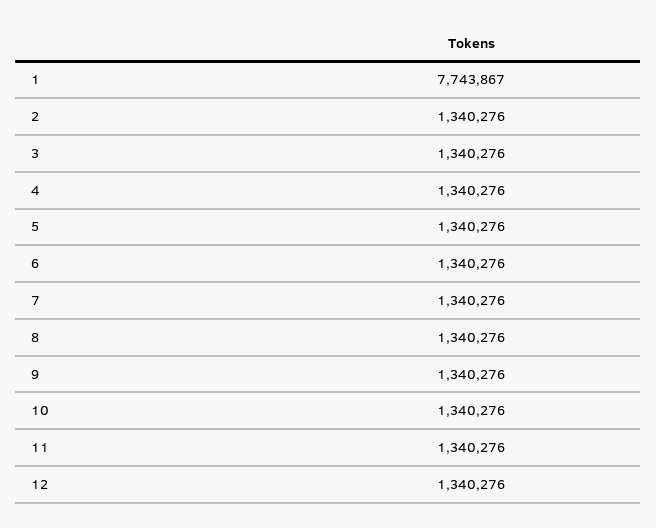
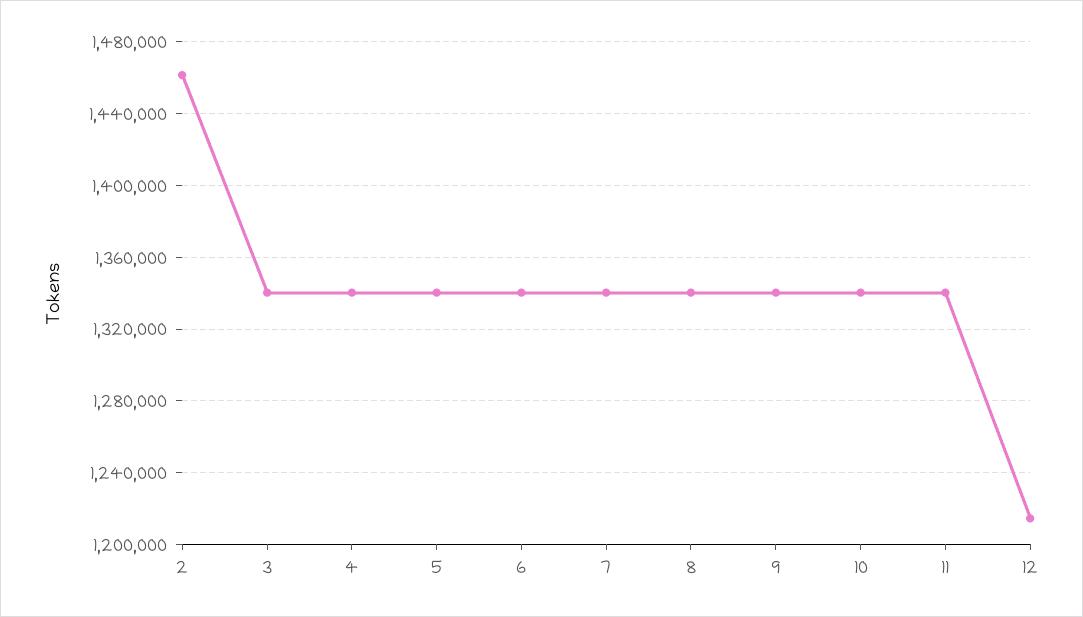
1: 7743867 -> none
2: 1340276 -> 1460000
12: 1340276 -> 1215000

